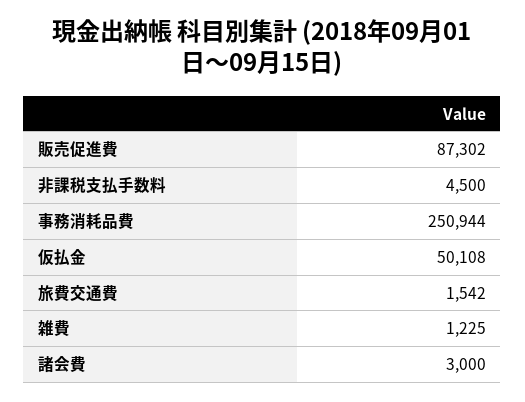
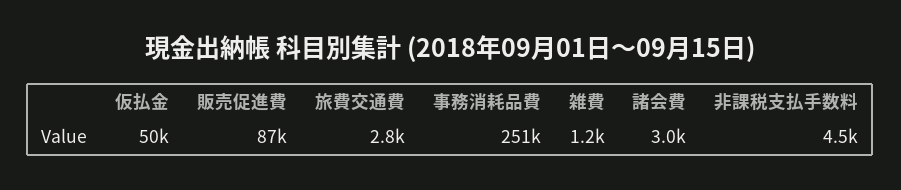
旅費交通費: 1542 -> 2800

